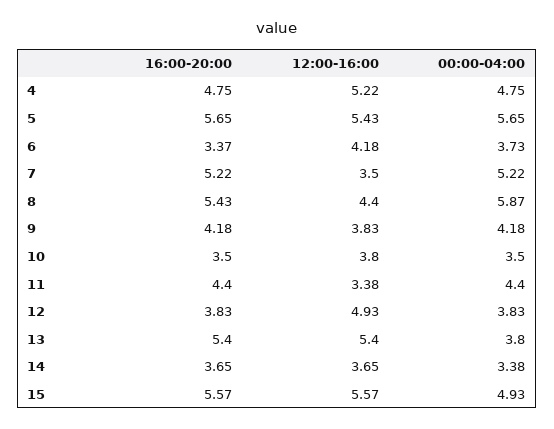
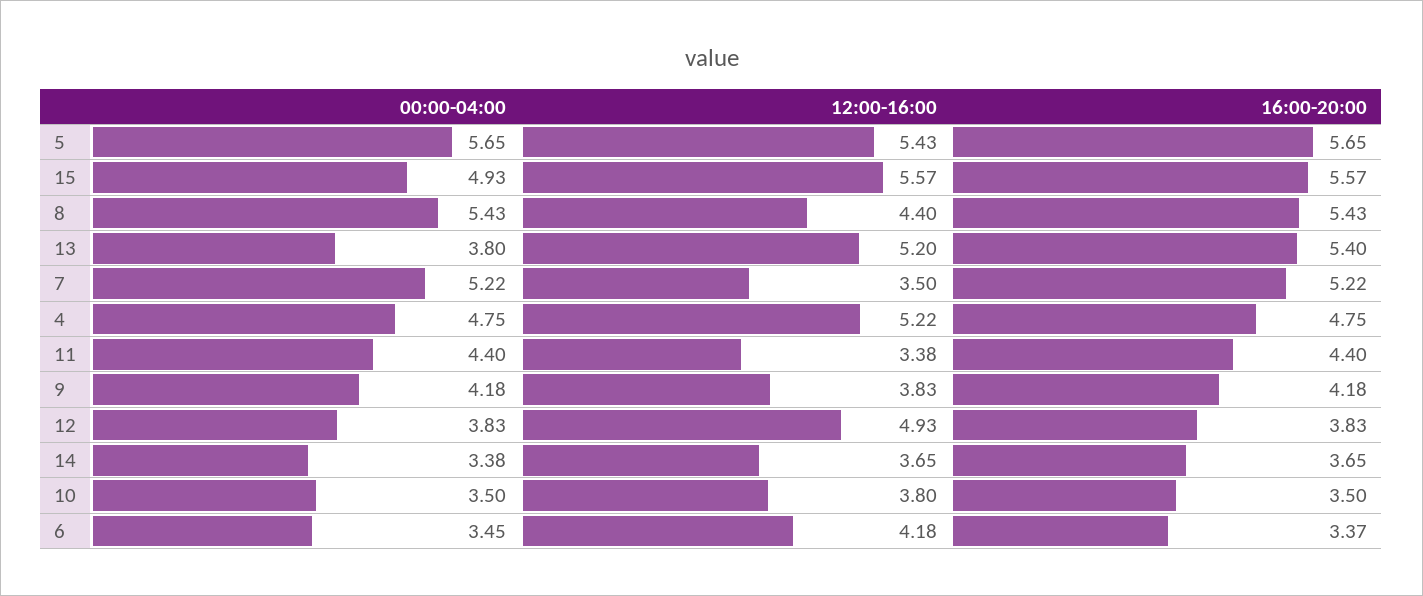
00:00-04:00, 6: 3.73 -> 3.45
00:00-04:00, 8: 5.87 -> 5.43
12:00-16:00, 13: 5.4 -> 5.2

